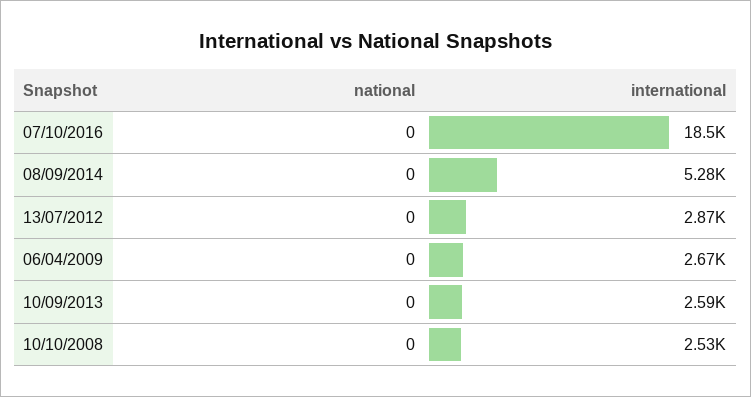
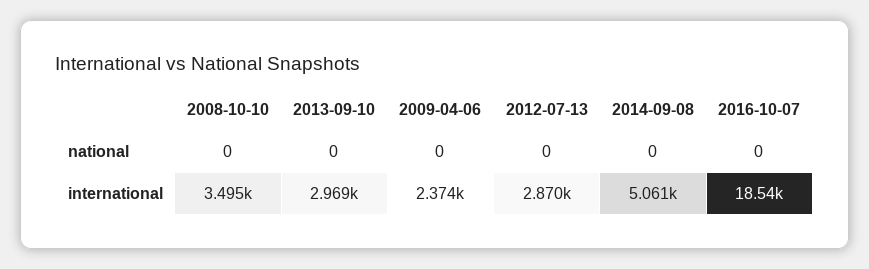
international, 08/09/2014: 5280 -> 5061
international, 06/04/2009: 2670 -> 2374
international, 10/09/2013: 2590 -> 2969
international, 10/10/2008: 2530 -> 3495

